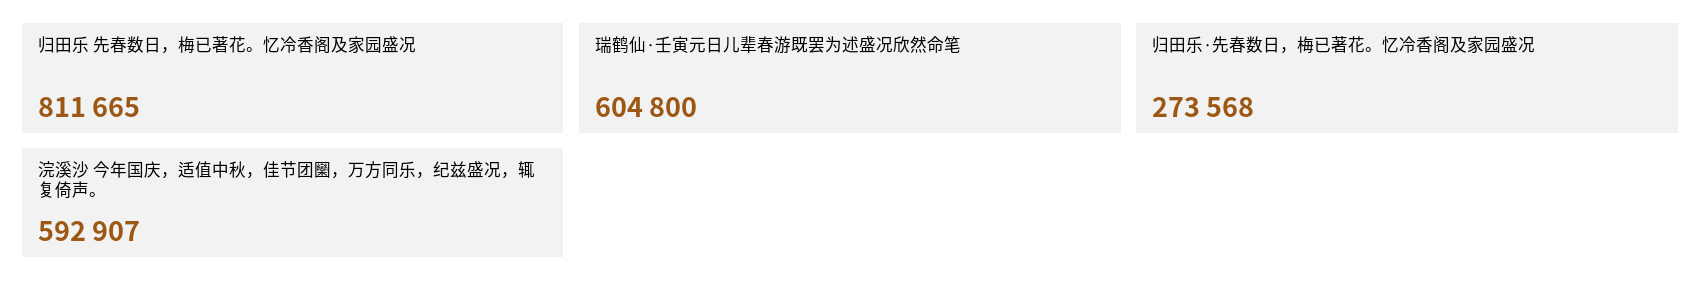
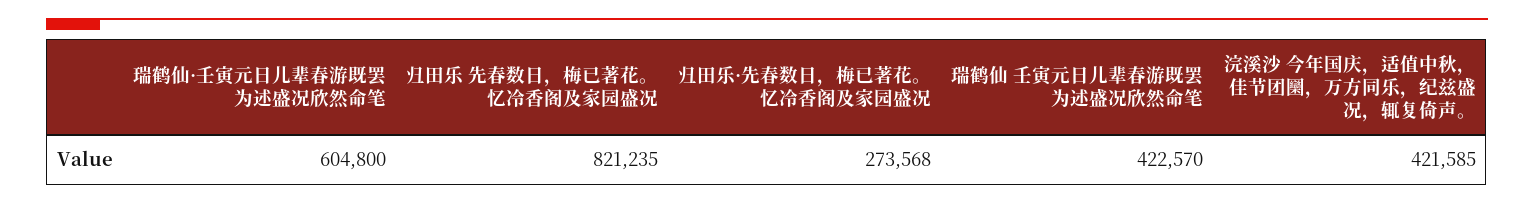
归田乐 先春数日，梅已著花。忆冷香阁及家园盛况: 811665 -> 821235
浣溪沙 今年国庆，适值中秋，佳节团圞，万方同乐，纪兹盛况，辄复倚声。: 592907 -> 421585
瑞鹤仙 壬寅元日儿辈春游既罢为述盛况欣然命笔: none -> 422570

